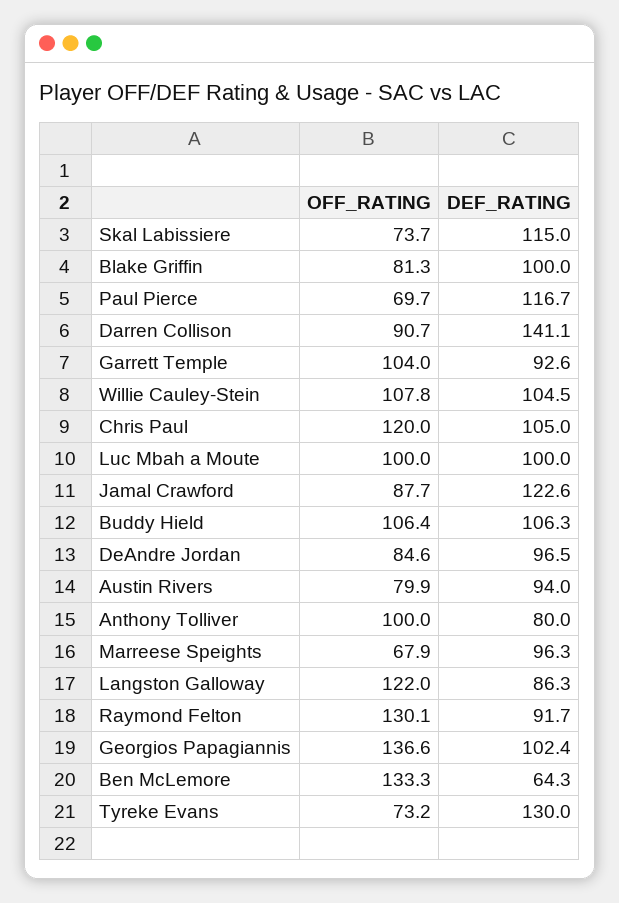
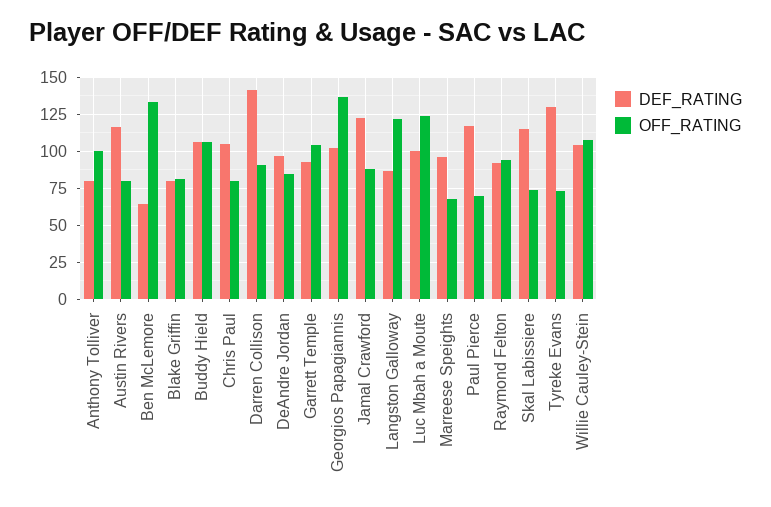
DEF_RATING, Blake Griffin: 100 -> 80
OFF_RATING, Chris Paul: 120 -> 80
OFF_RATING, Luc Mbah a Moute: 100 -> 125
DEF_RATING, Austin Rivers: 94 -> 115
OFF_RATING, Raymond Felton: 130.1 -> 95

